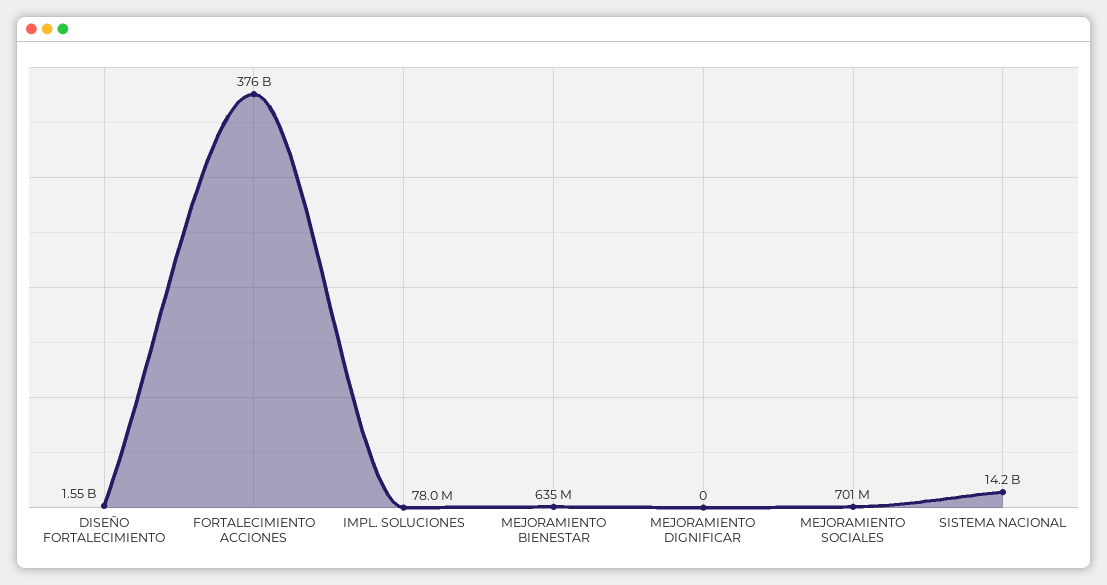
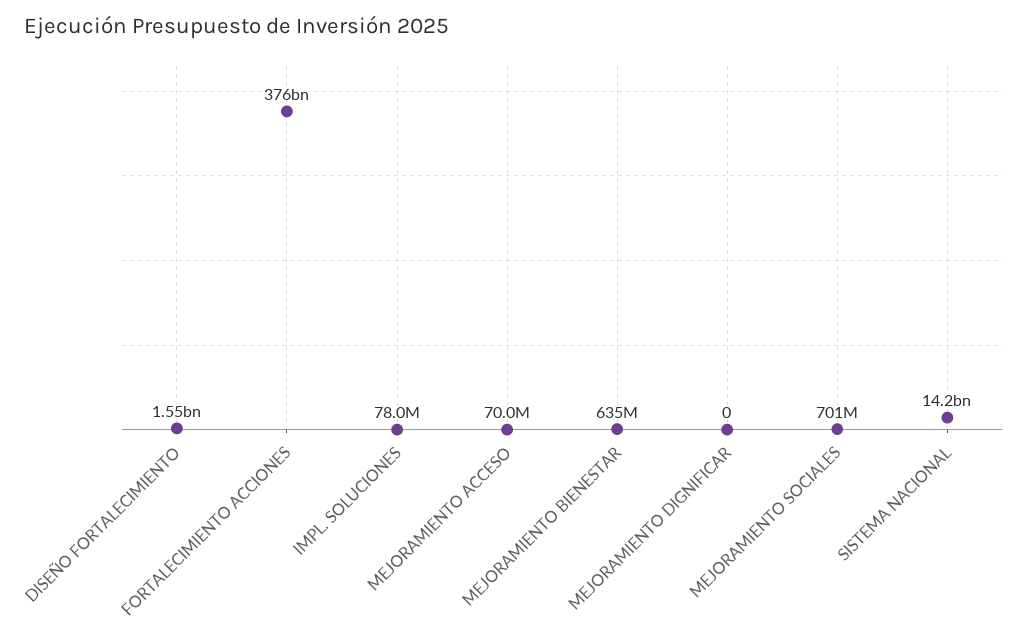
MEJORAMIENTO ACCESO: none -> 70000000

